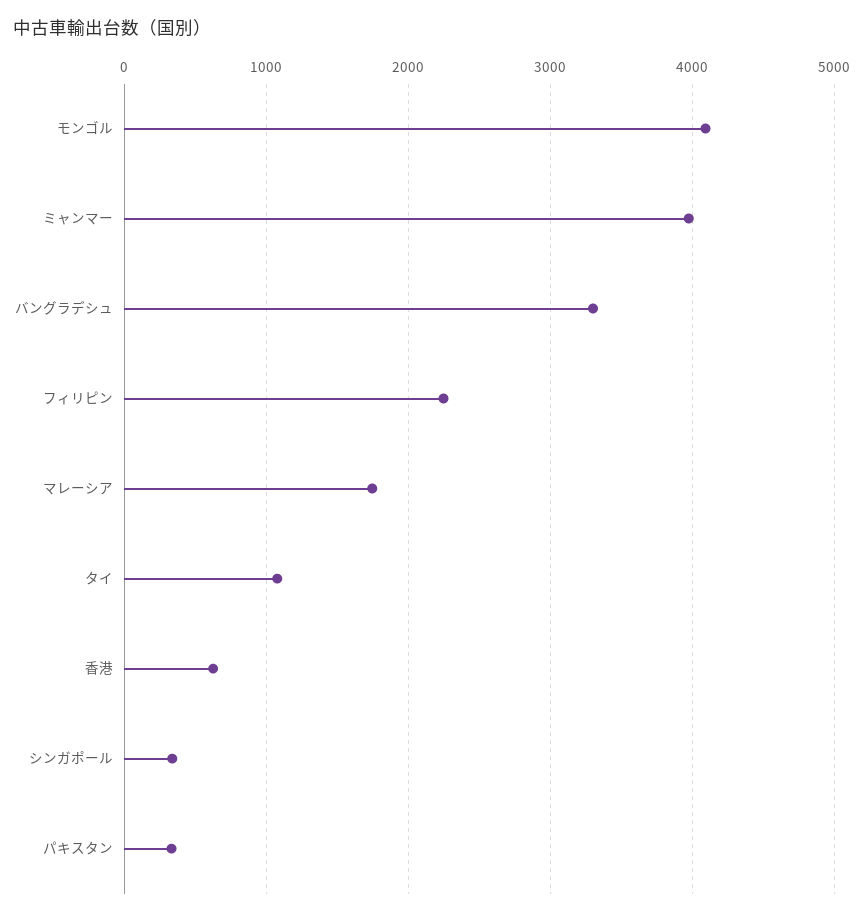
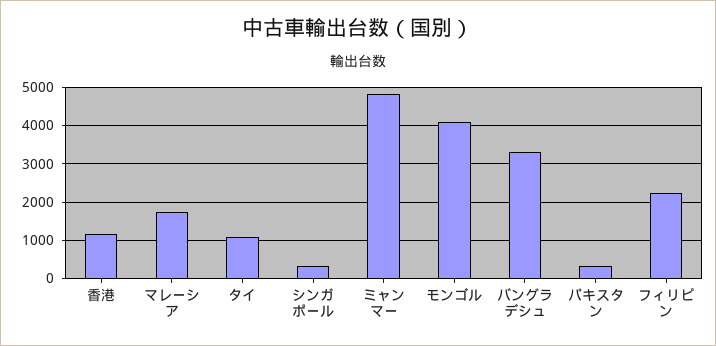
ミャンマー: 4000 -> 4800
香港: 600 -> 1200

